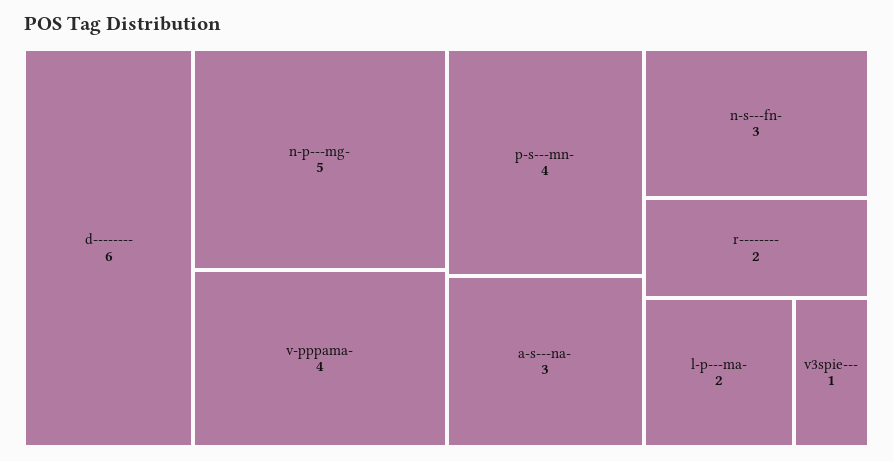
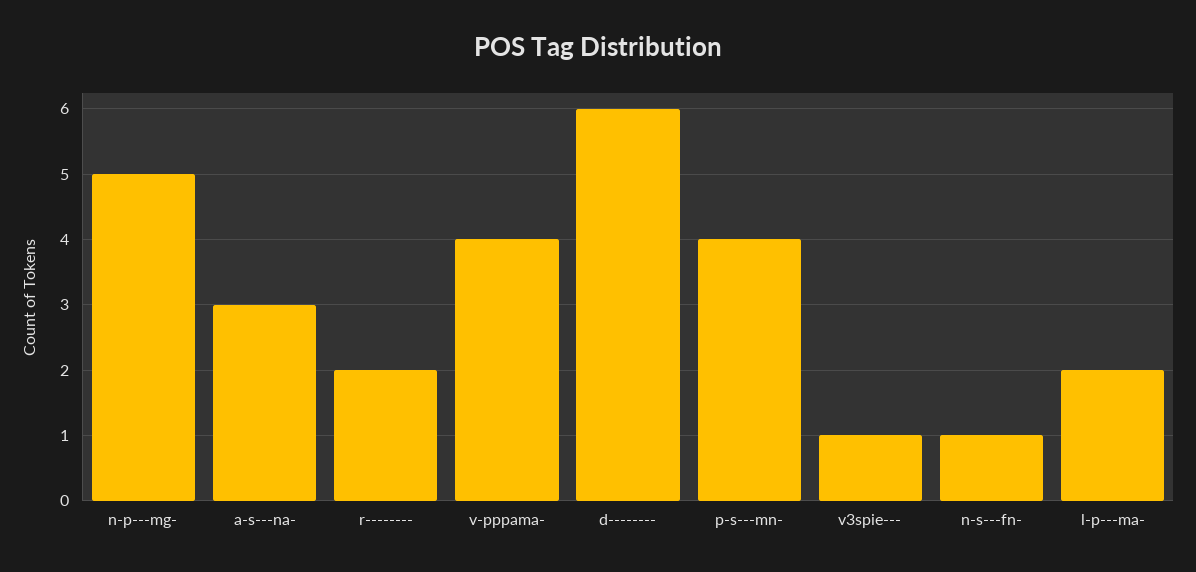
n-s---fn-: 3 -> 1

